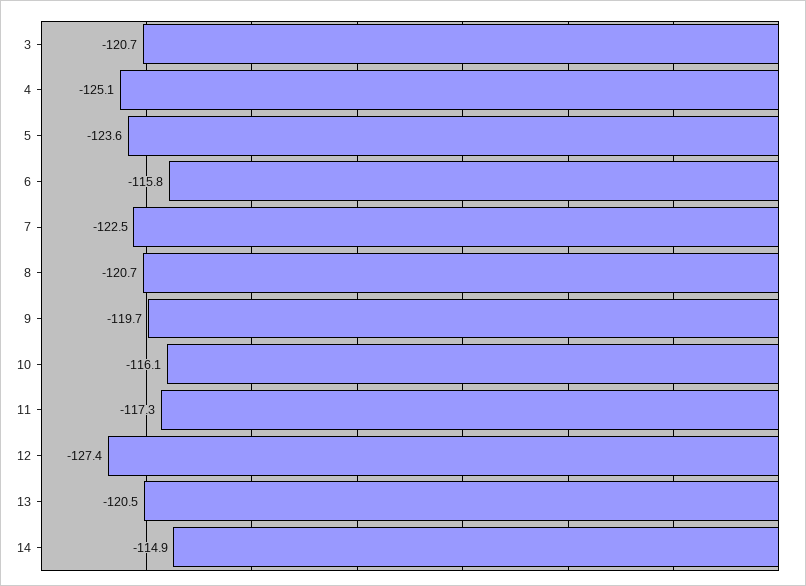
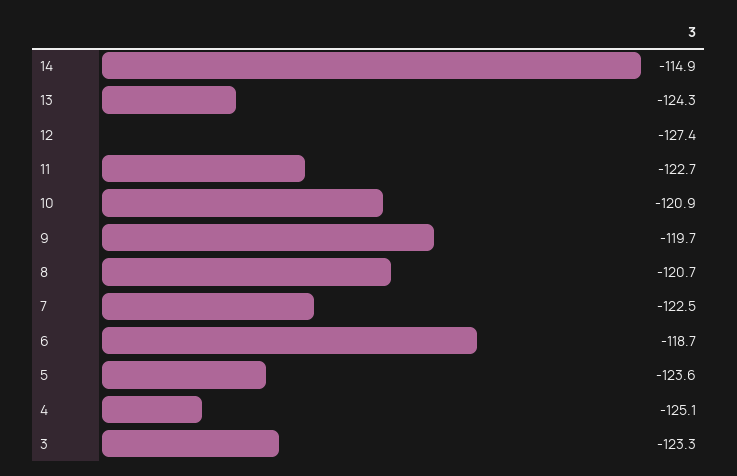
3: -120.7 -> -123.3
6: -115.8 -> -118.7
10: -116.1 -> -120.9
11: -117.3 -> -122.7
13: -120.5 -> -124.3

